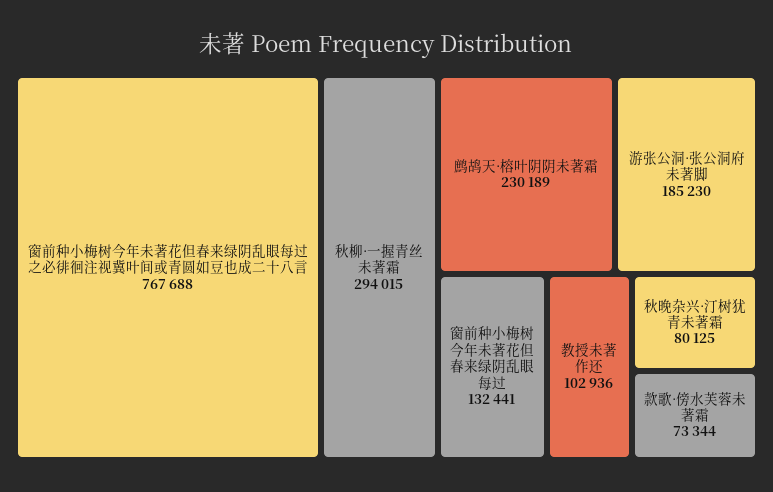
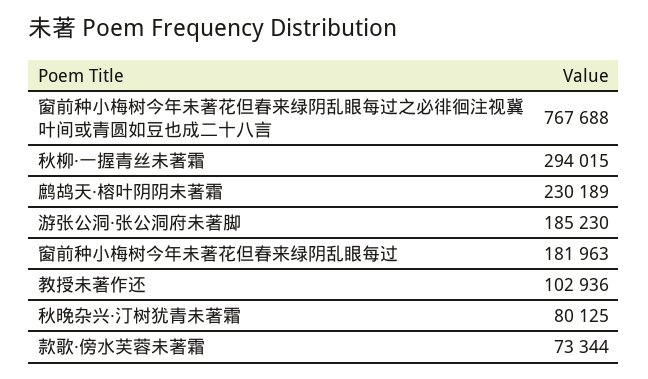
窗前种小梅树今年未著花但春来绿阴乱眼每过: 132441 -> 181963

